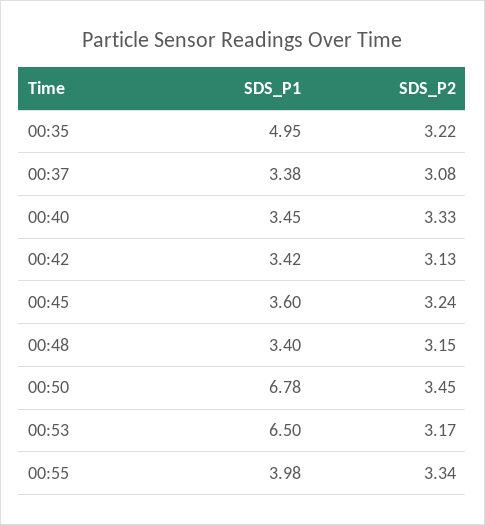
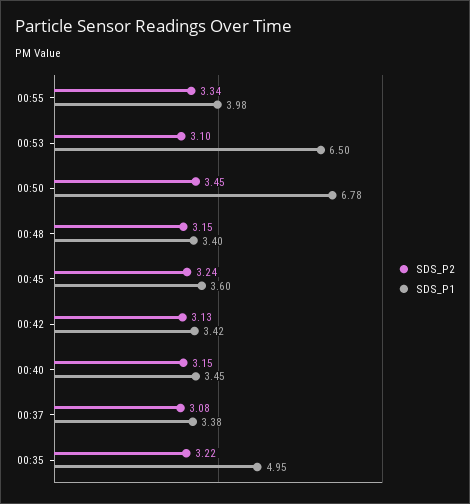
SDS_P2, 00:40: 3.33 -> 3.15
SDS_P2, 00:53: 3.17 -> 3.1

